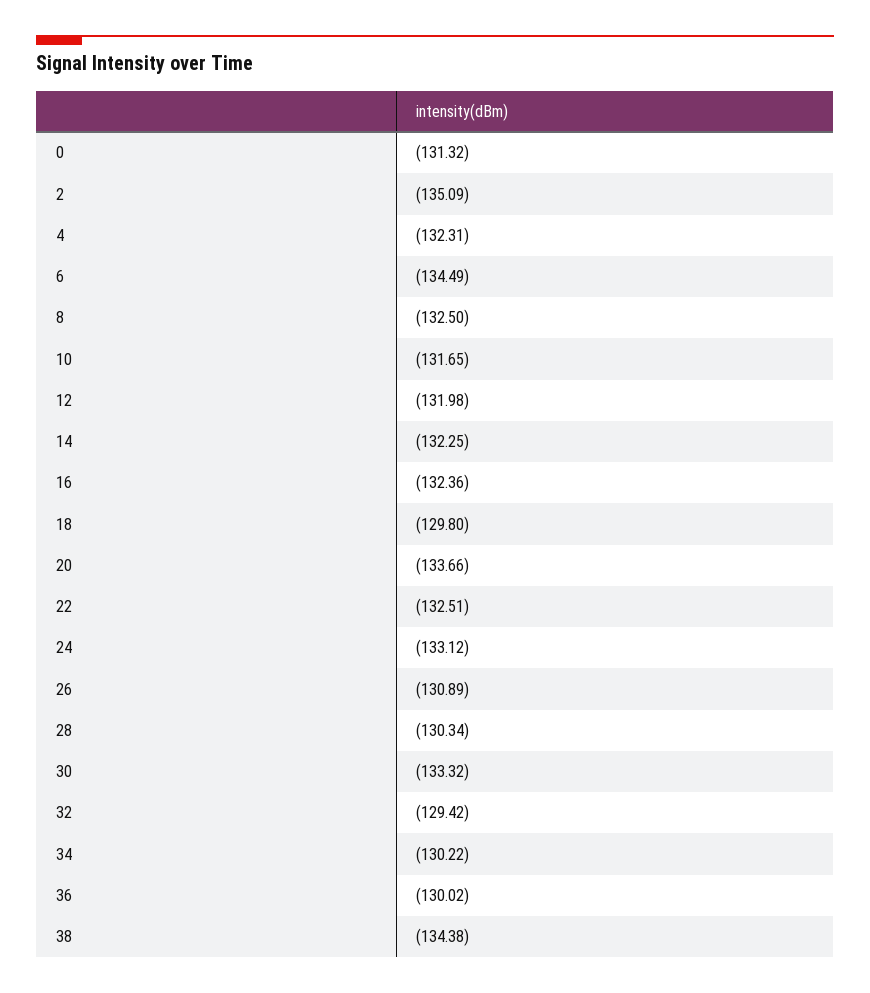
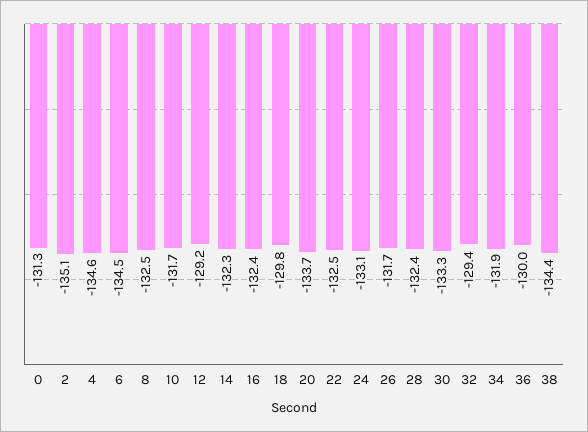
4: -132.31 -> -134.6
12: -131.98 -> -129.2
26: -130.89 -> -131.7
28: -130.34 -> -132.4
34: -130.22 -> -131.9

